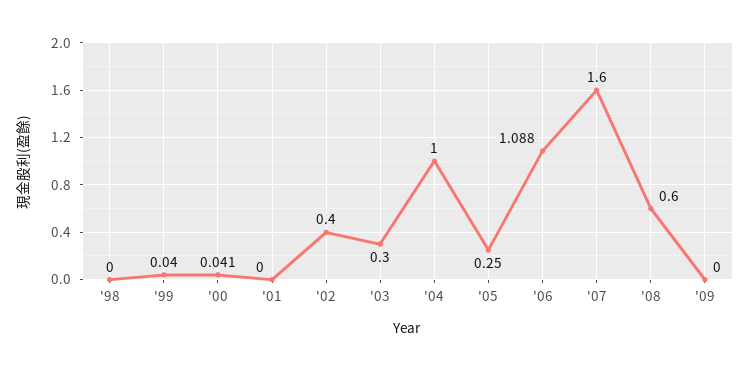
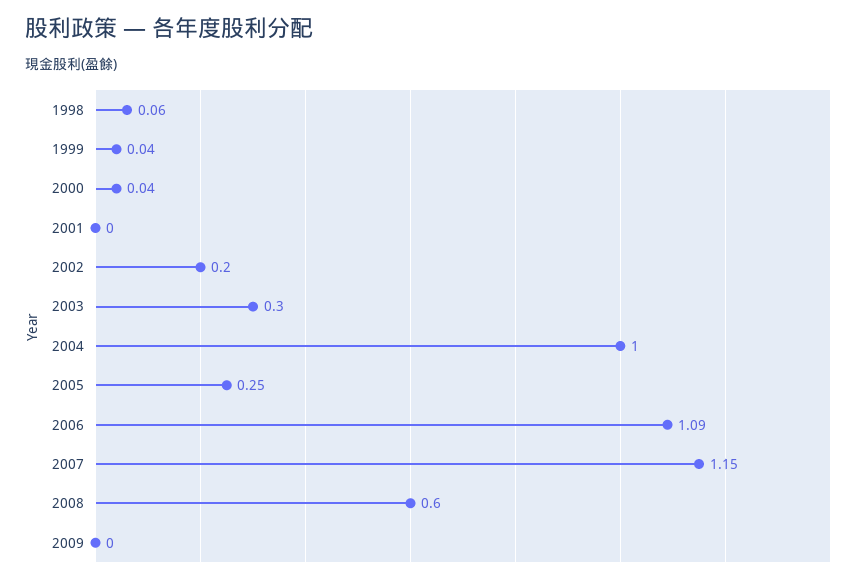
'98: 0 -> 0.06
'02: 0.4 -> 0.2
'07: 1.6 -> 1.15

